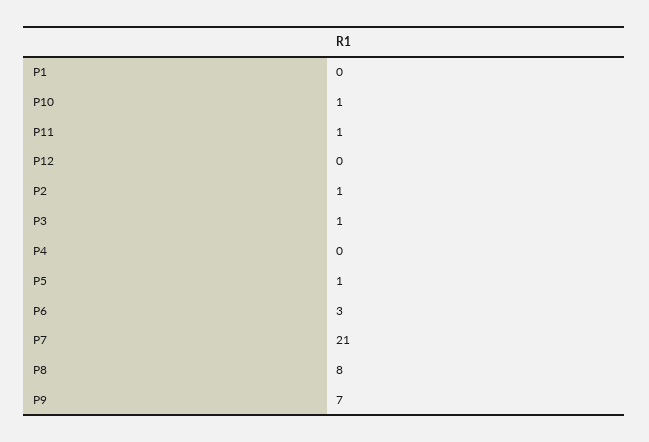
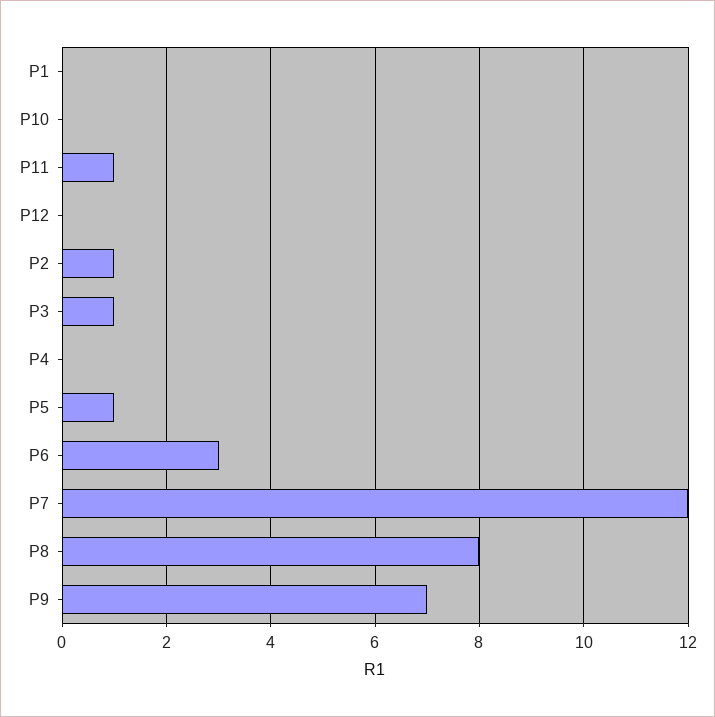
P10: 1 -> 0
P7: 21 -> 12

